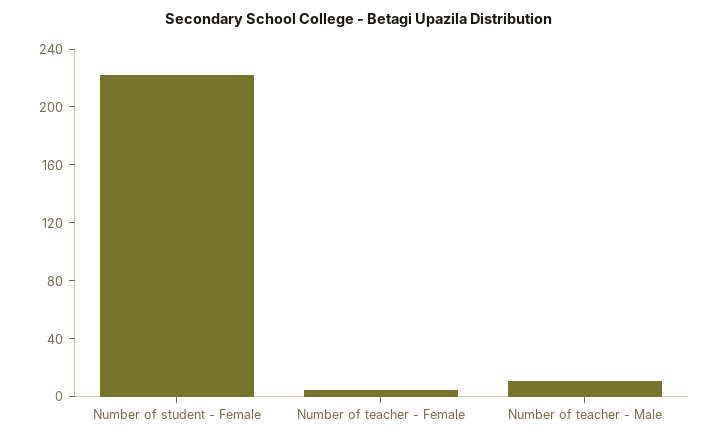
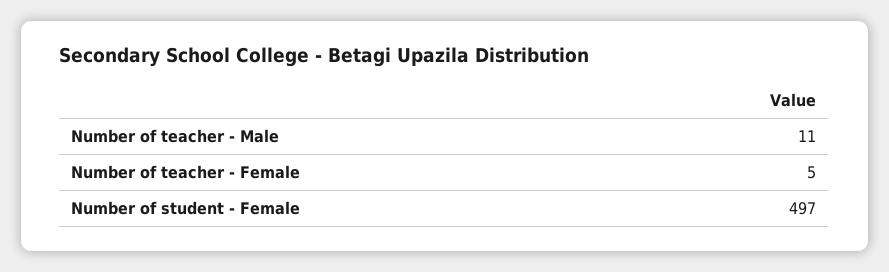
Number of student - Female: 220 -> 497

